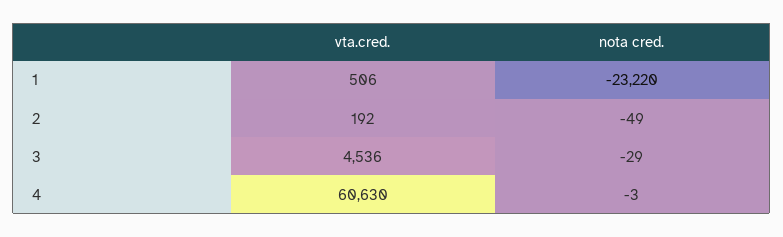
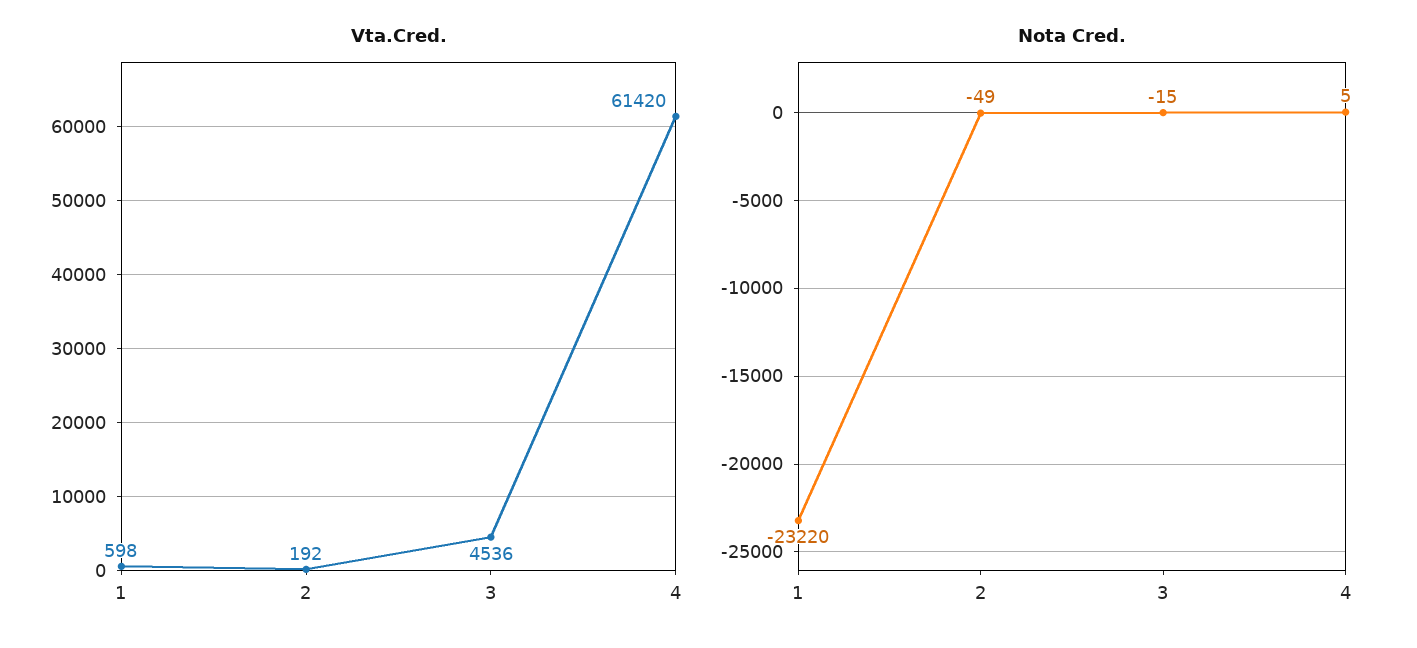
vta.cred., 1: 506 -> 598
nota cred., 3: -29 -> -15
vta.cred., 4: 60630 -> 61420
nota cred., 4: -3 -> 5

